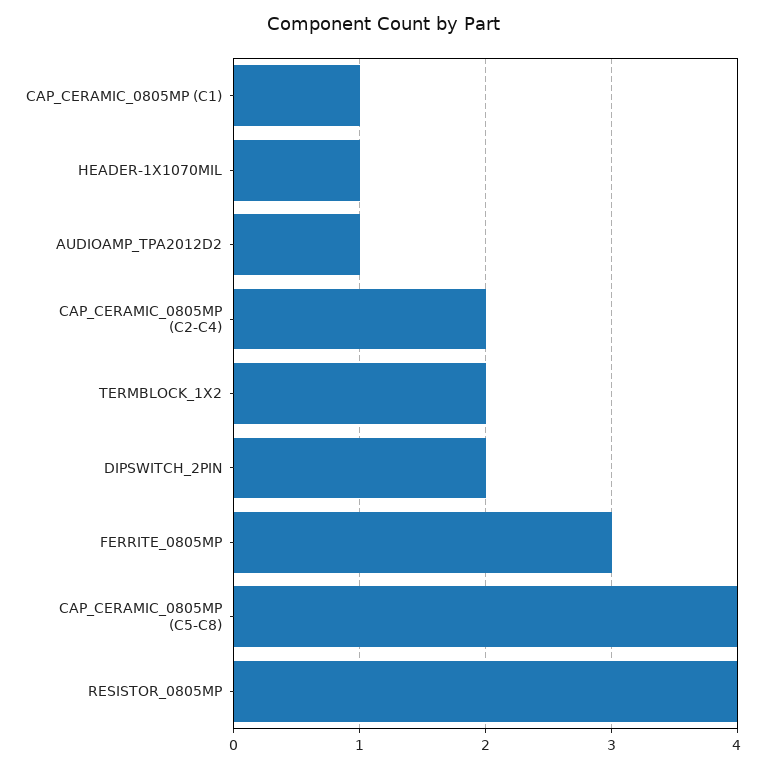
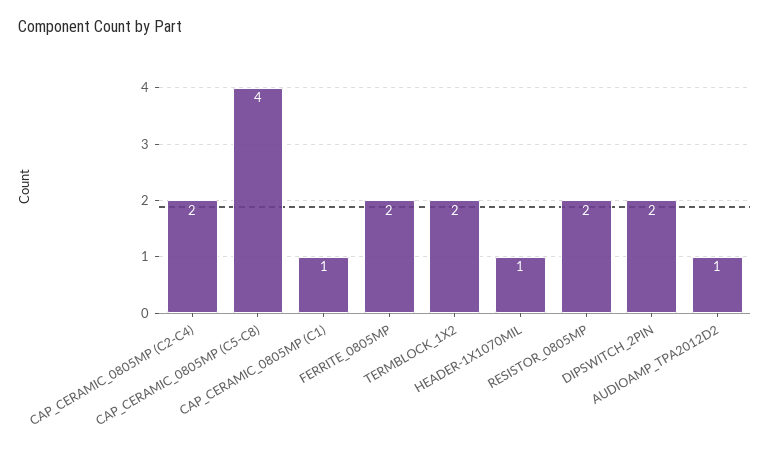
FERRITE_0805MP: 3 -> 2
RESISTOR_0805MP: 4 -> 2

